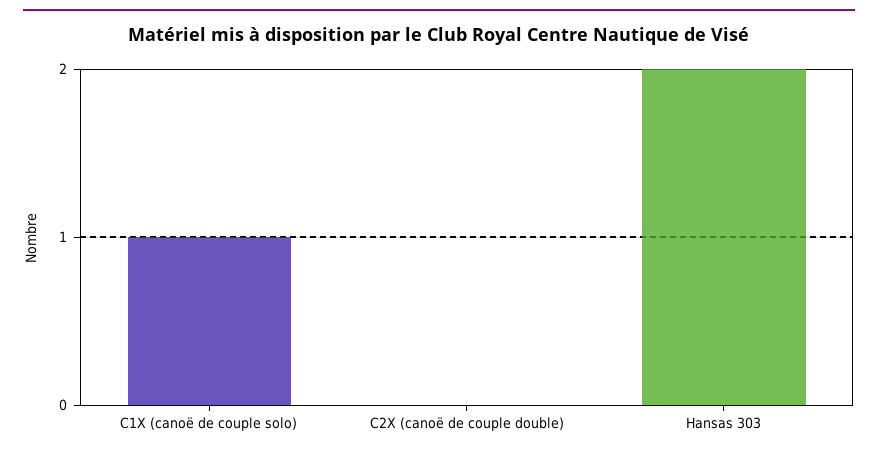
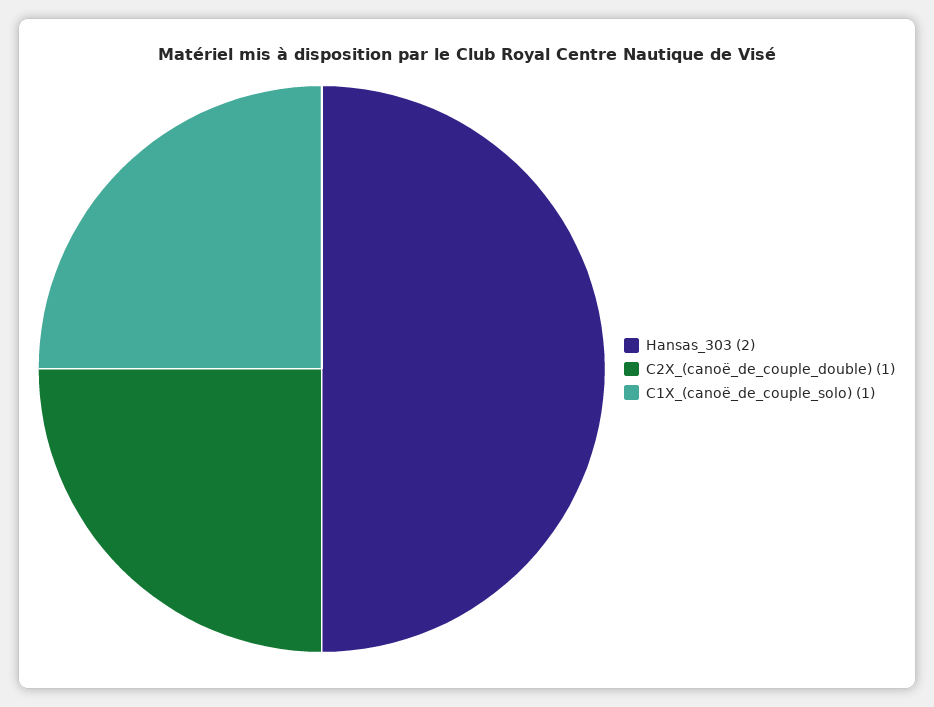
C2X (canoë de couple double): 0 -> 1

